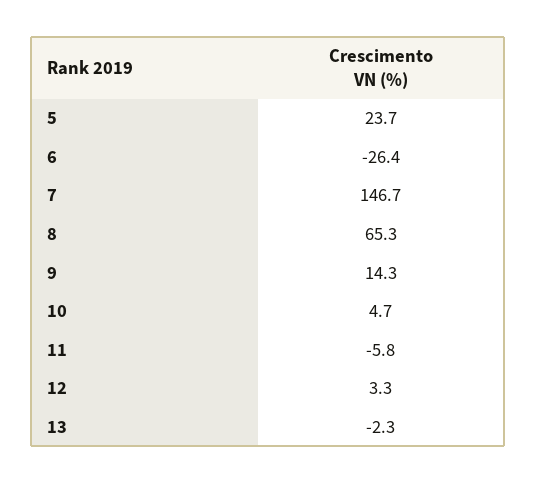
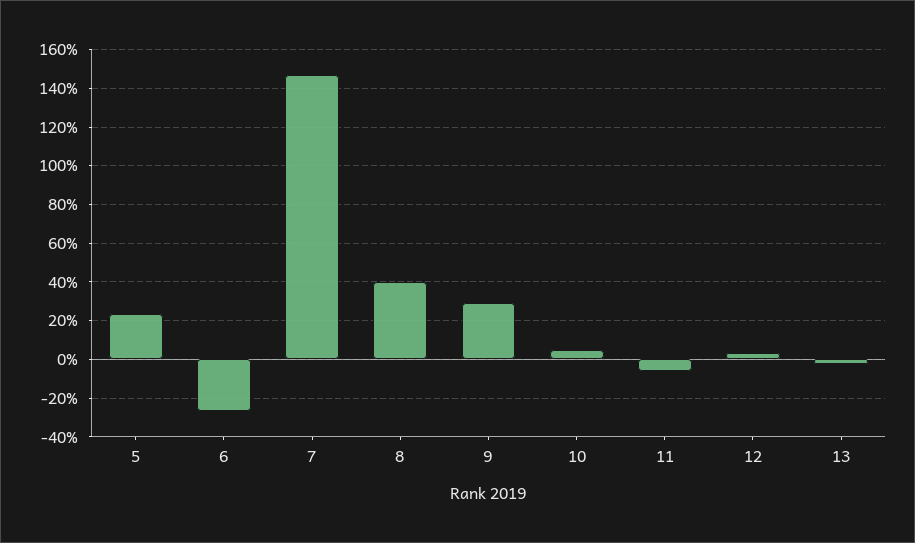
8: 65.3 -> 40
9: 14.3 -> 30

